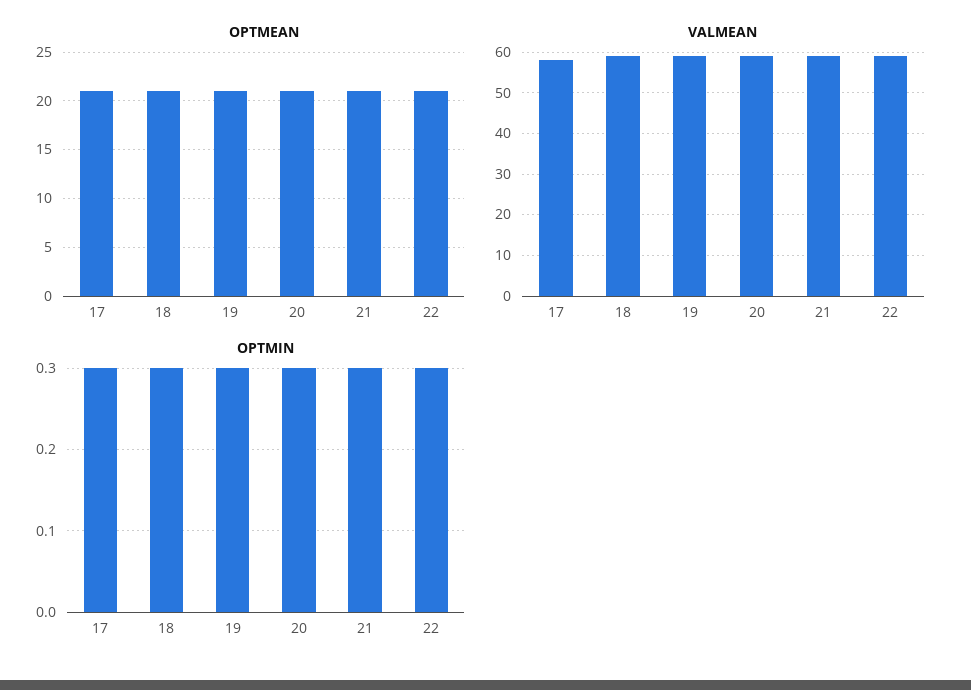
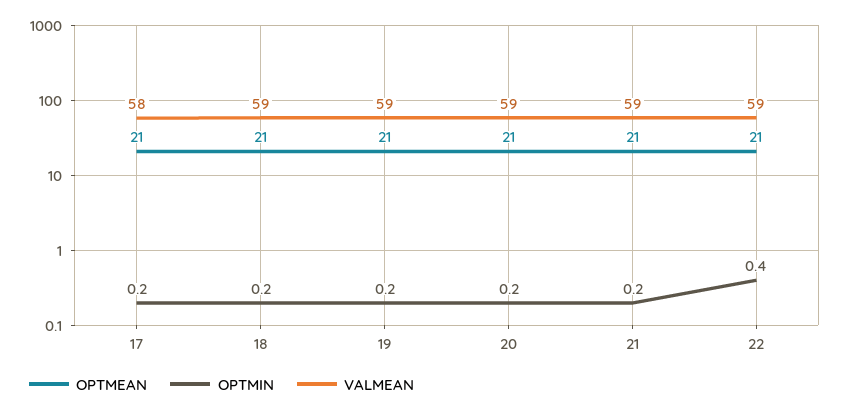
OPTMIN, 17: 0.3 -> 0.2
OPTMIN, 18: 0.3 -> 0.2
OPTMIN, 19: 0.3 -> 0.2
OPTMIN, 20: 0.3 -> 0.2
OPTMIN, 21: 0.3 -> 0.2
OPTMIN, 22: 0.3 -> 0.4

